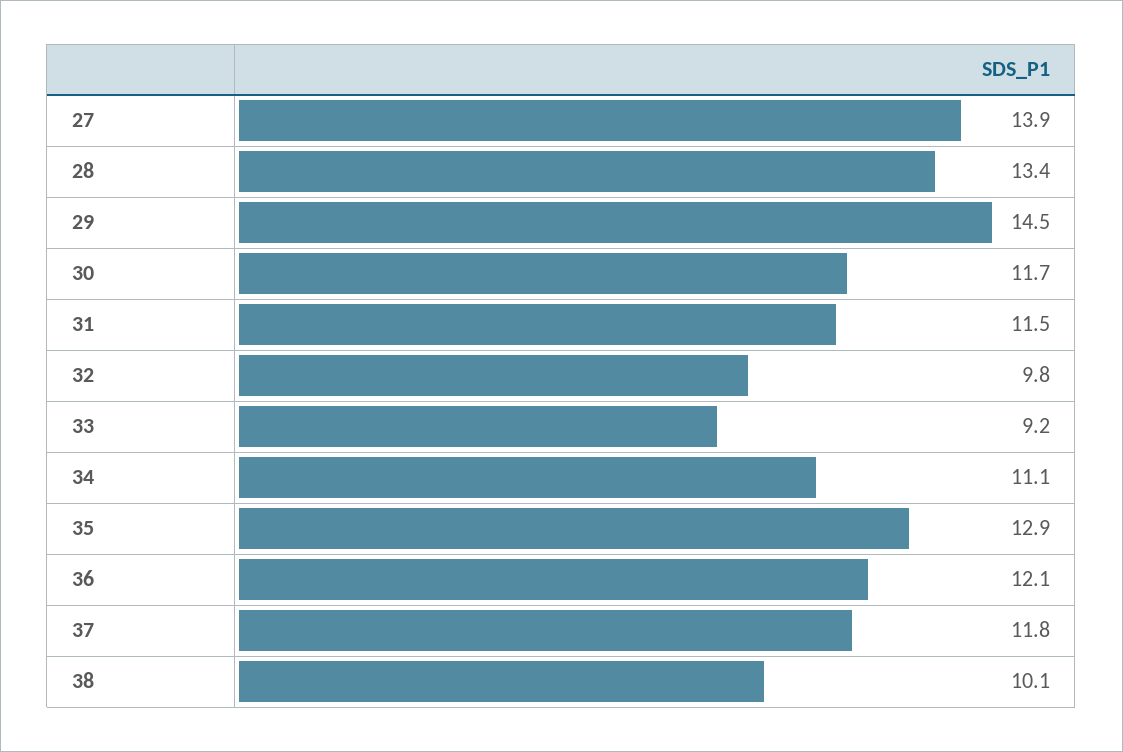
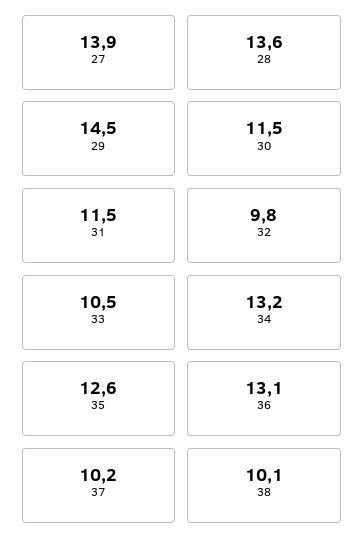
28: 13.4 -> 13.6
30: 11.7 -> 11.5
33: 9.2 -> 10.5
34: 11.1 -> 13.2
35: 12.9 -> 12.6
36: 12.1 -> 13.1
37: 11.8 -> 10.2

